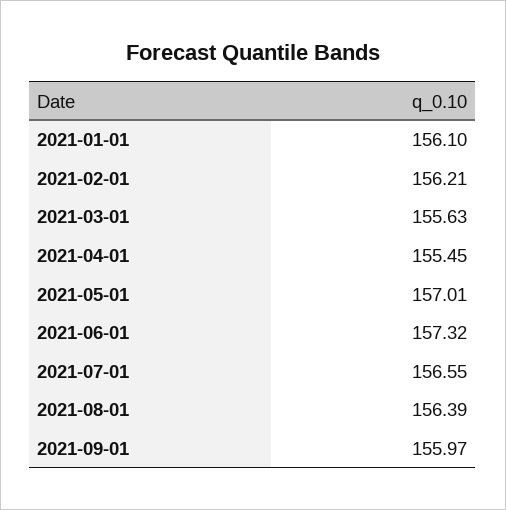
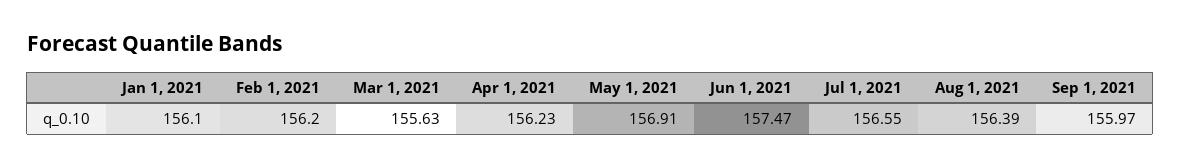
2021-02-01: 156.21 -> 156.2
2021-04-01: 155.45 -> 156.23
2021-05-01: 157.01 -> 156.91
2021-06-01: 157.32 -> 157.47

